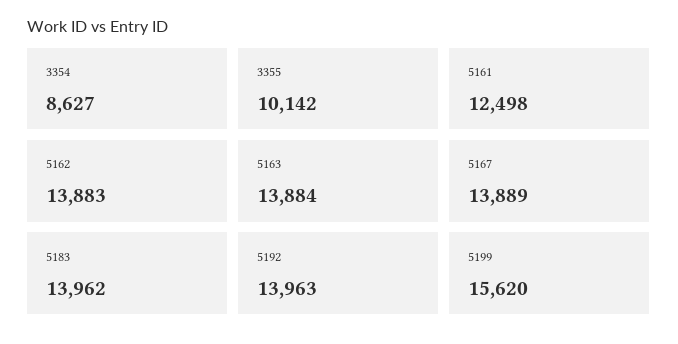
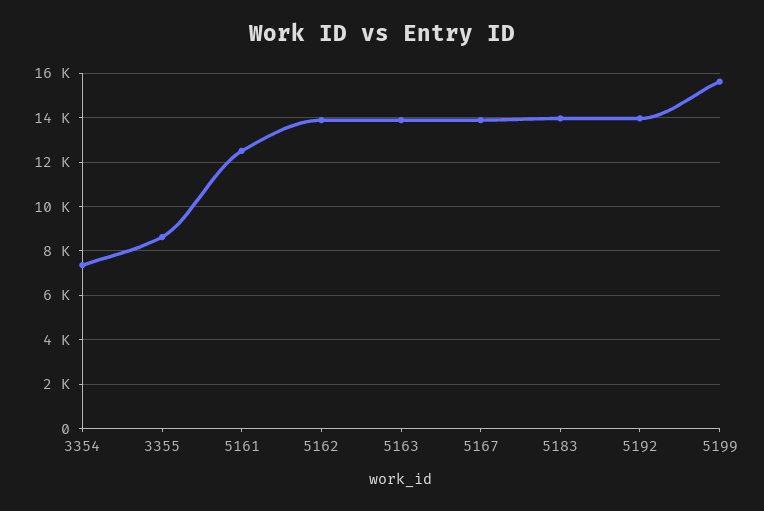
3354: 8627 -> 7500
3355: 10142 -> 8500

